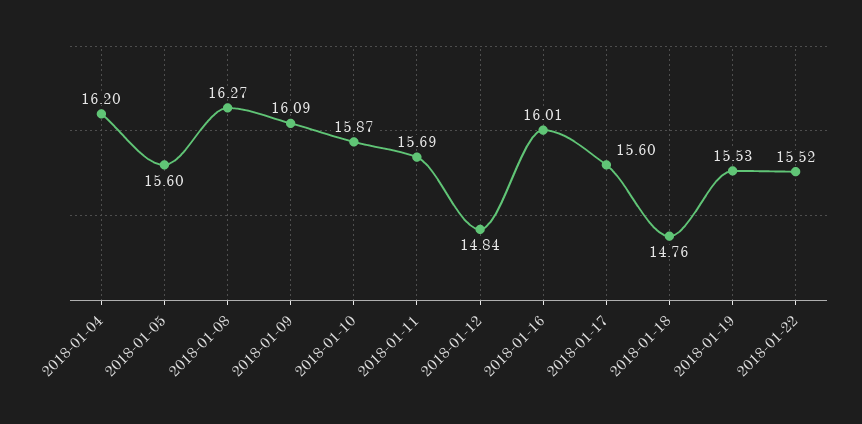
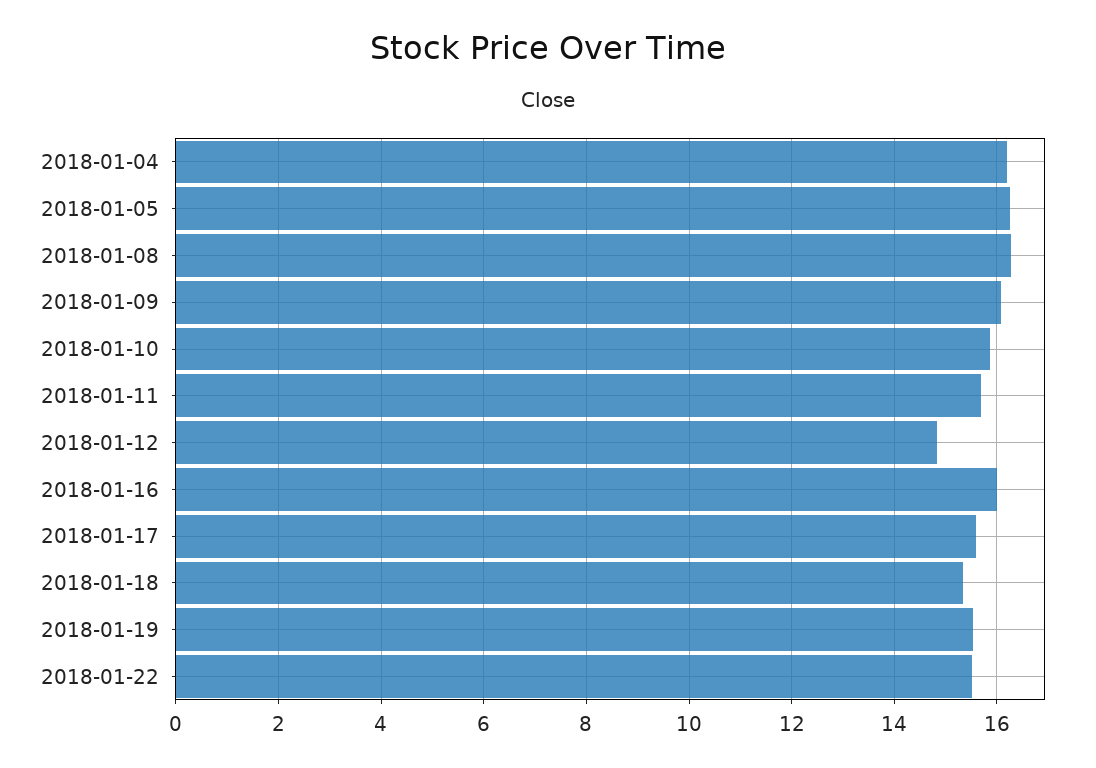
2018-01-05: 15.6 -> 16.2
2018-01-18: 14.76 -> 15.4

